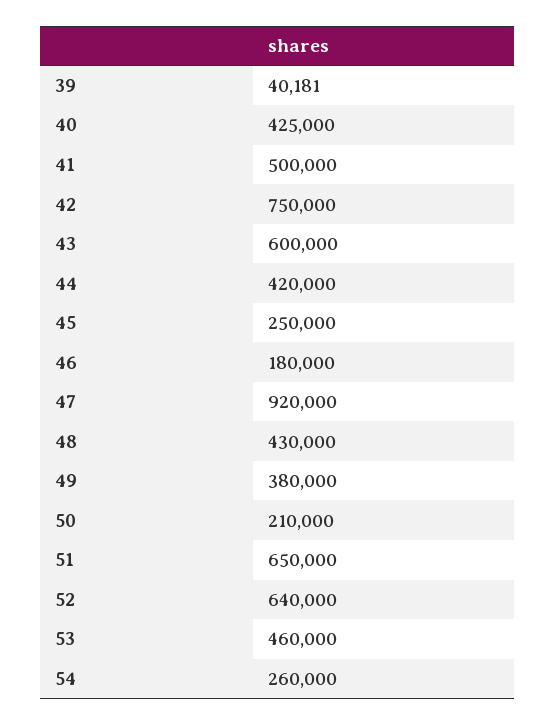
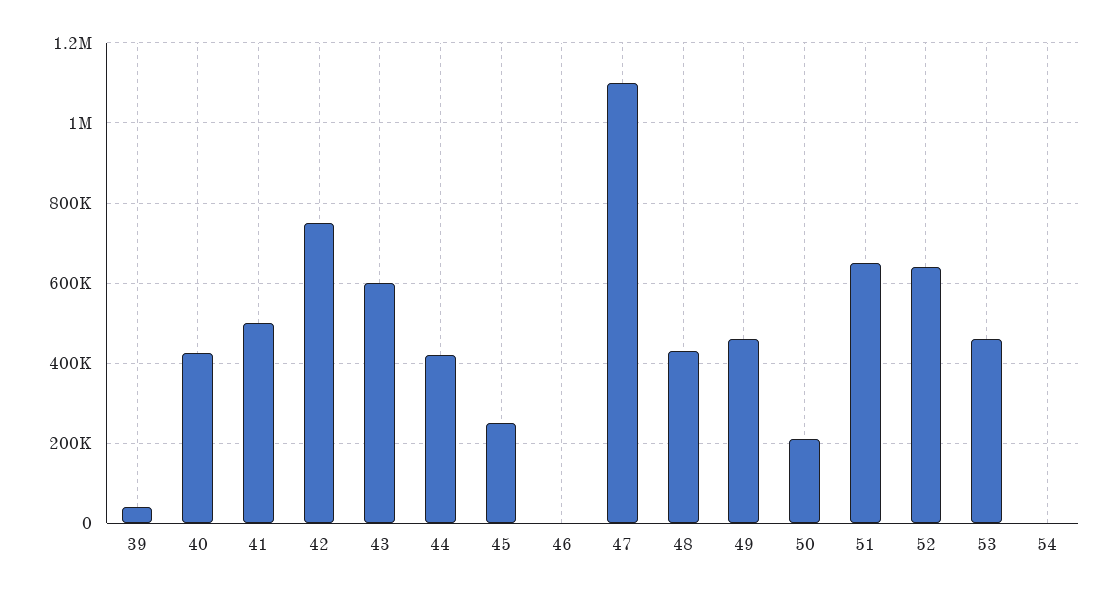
46: 180000 -> 0
47: 920000 -> 1100000
49: 380000 -> 460000
54: 260000 -> 0

